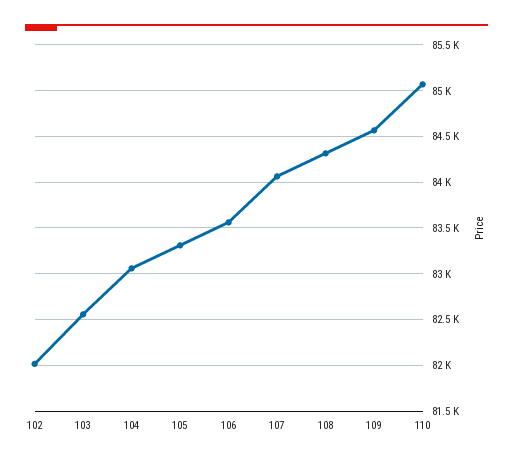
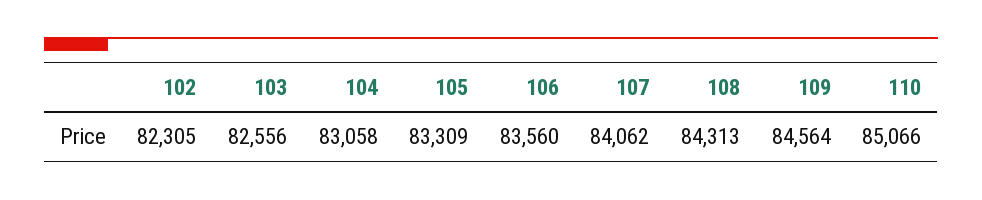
102: 82000 -> 82305

